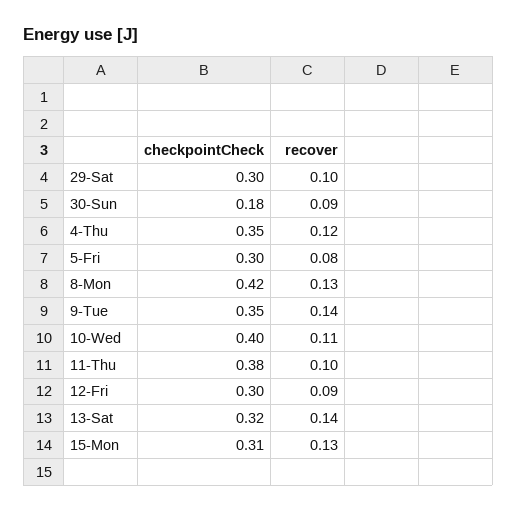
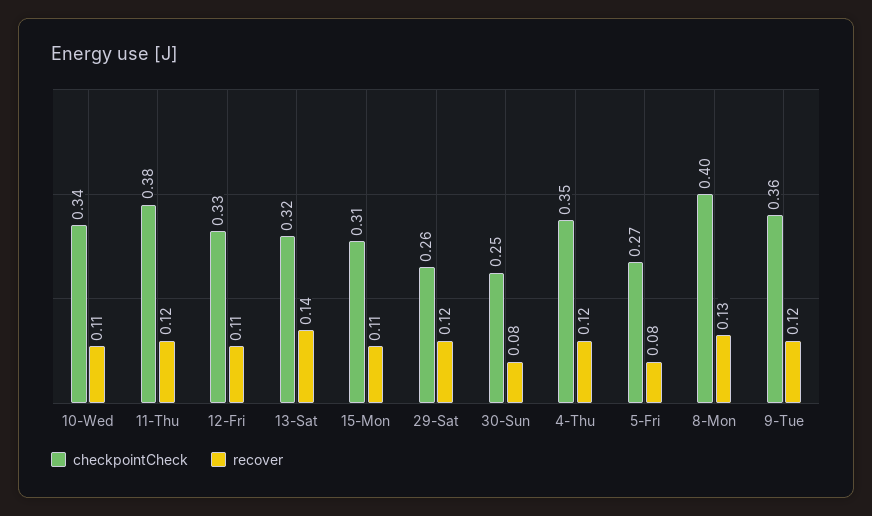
checkpointCheck, 29-Sat: 0.3 -> 0.26
recover, 29-Sat: 0.1 -> 0.12
checkpointCheck, 30-Sun: 0.18 -> 0.25
recover, 30-Sun: 0.09 -> 0.08
checkpointCheck, 5-Fri: 0.3 -> 0.27
checkpointCheck, 8-Mon: 0.42 -> 0.4
checkpointCheck, 9-Tue: 0.35 -> 0.36
recover, 9-Tue: 0.14 -> 0.12
checkpointCheck, 10-Wed: 0.4 -> 0.34
recover, 11-Thu: 0.1 -> 0.12
checkpointCheck, 12-Fri: 0.3 -> 0.33
recover, 12-Fri: 0.09 -> 0.11
recover, 15-Mon: 0.13 -> 0.11

